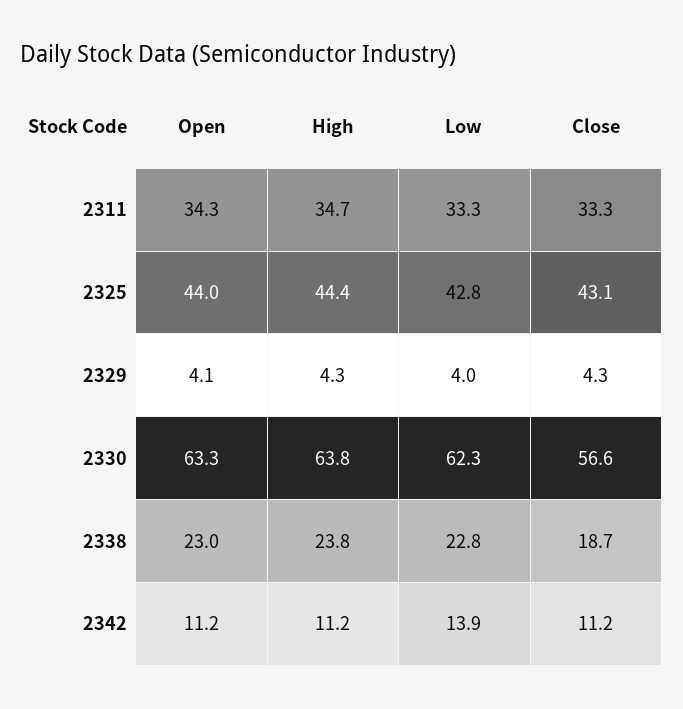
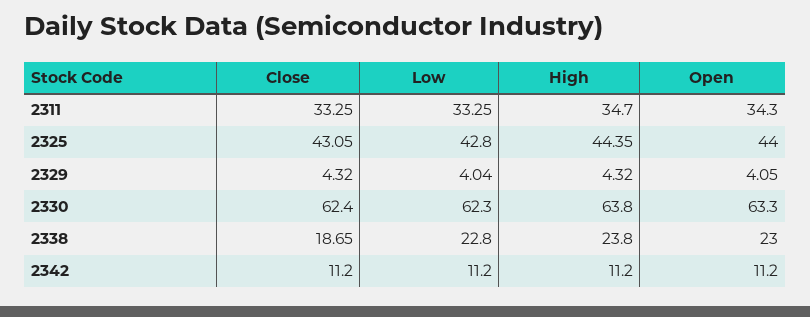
Close, 2330: 56.6 -> 62.4
Low, 2342: 13.9 -> 11.2

